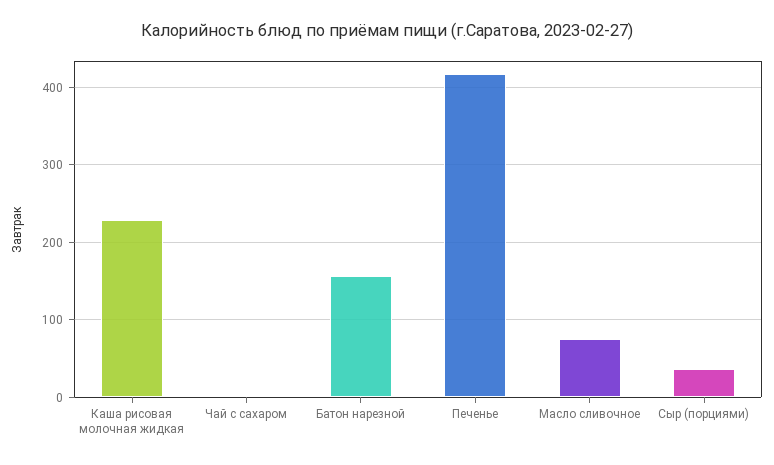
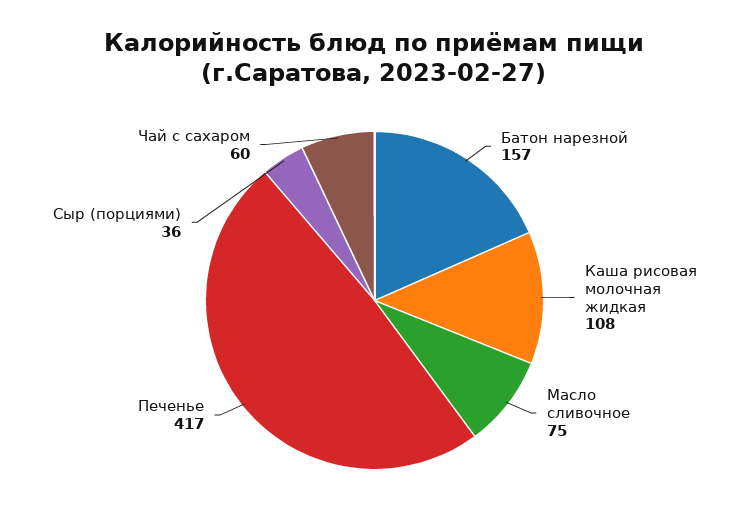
Каша рисовая молочная жидкая: 230 -> 108
Чай с сахаром: 0 -> 60

